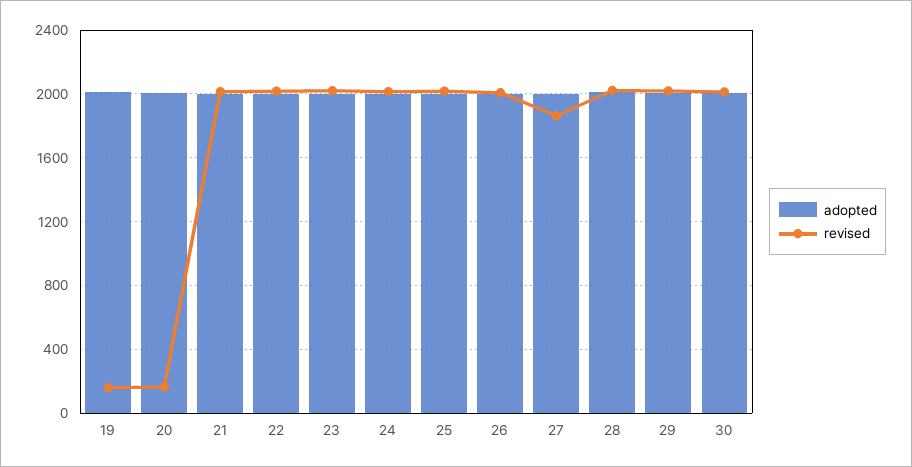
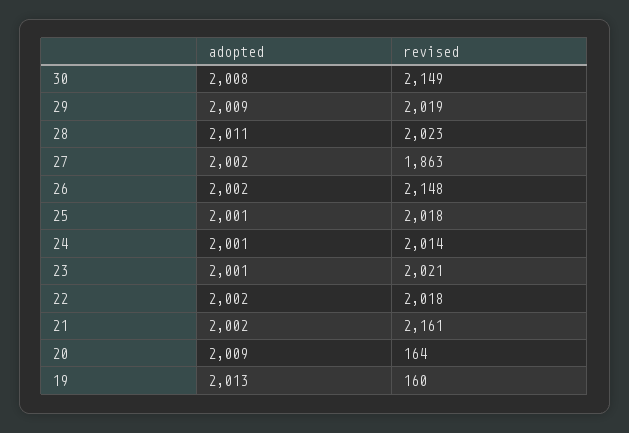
revised, 21: 2000 -> 2161
revised, 26: 2000 -> 2148
revised, 30: 2000 -> 2149

